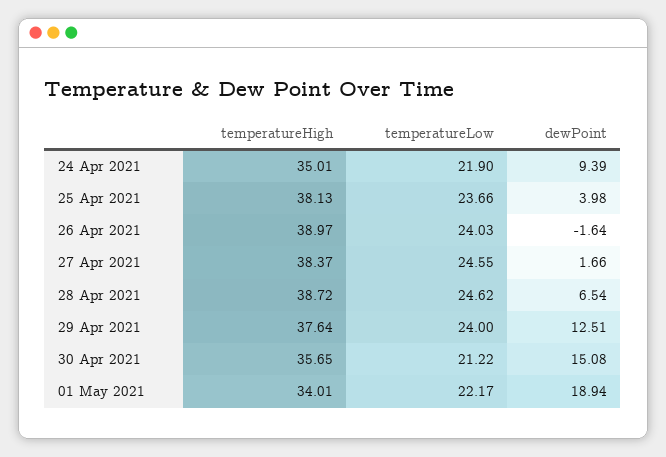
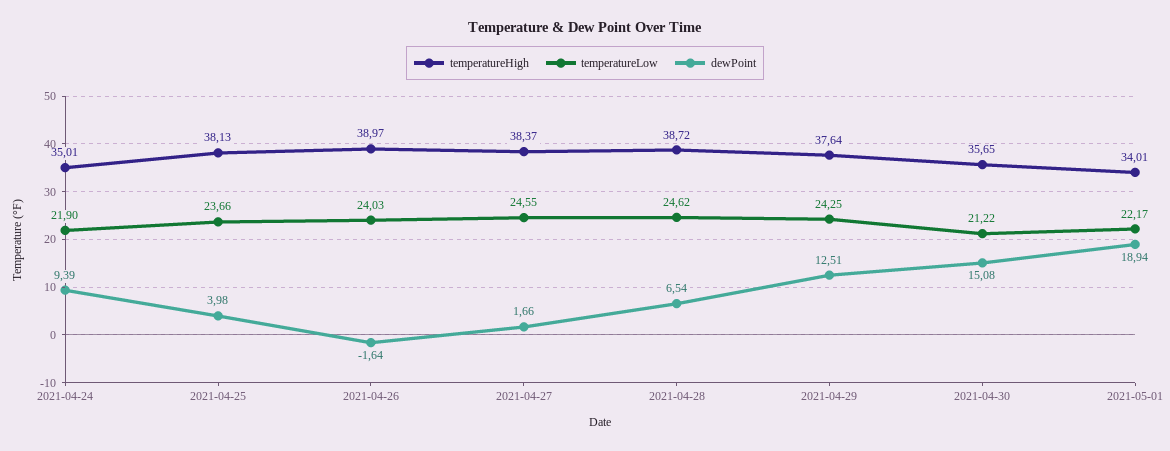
temperatureLow, 29 Apr 2021: 24 -> 24.25

